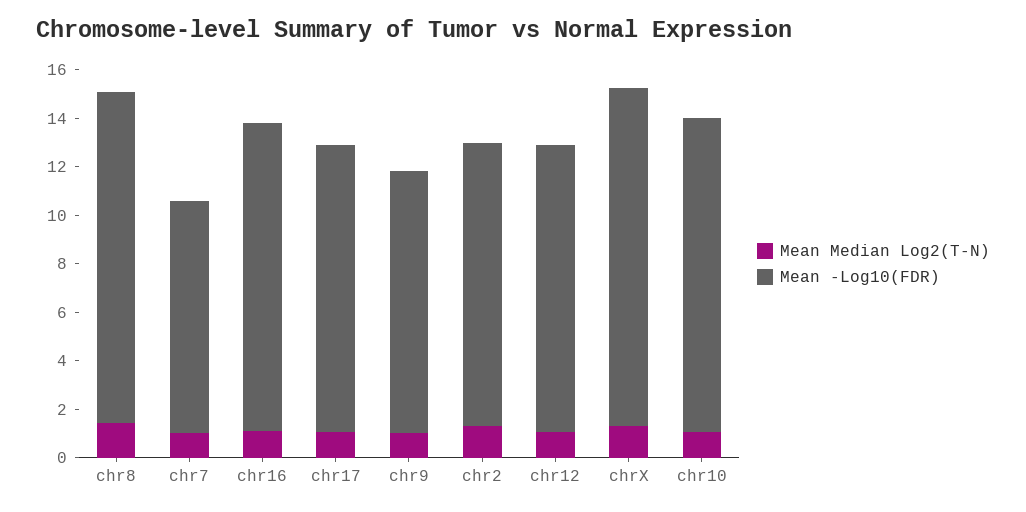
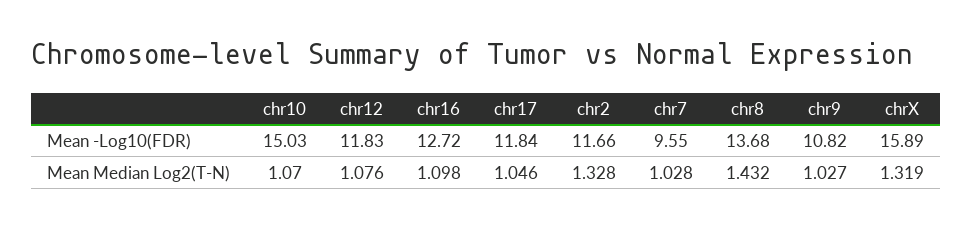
Mean -Log10(FDR), chrX: 14 -> 15.89
Mean -Log10(FDR), chr10: 13 -> 15.03

